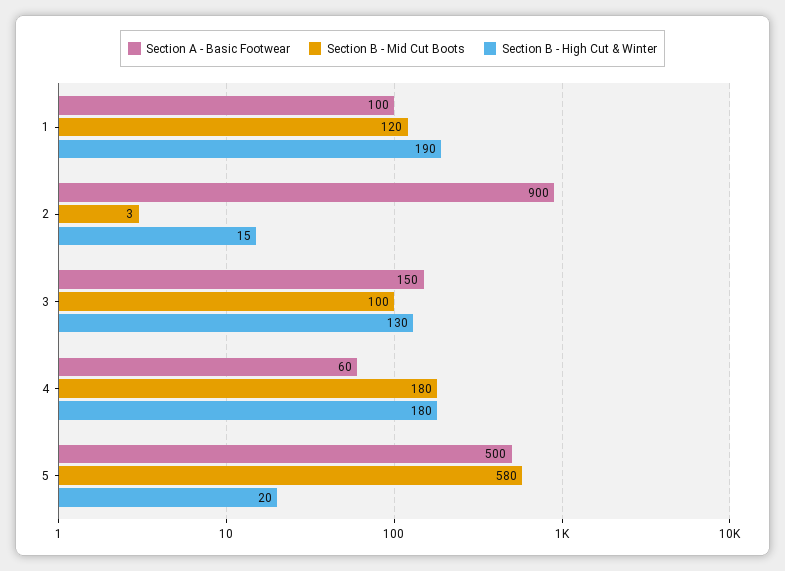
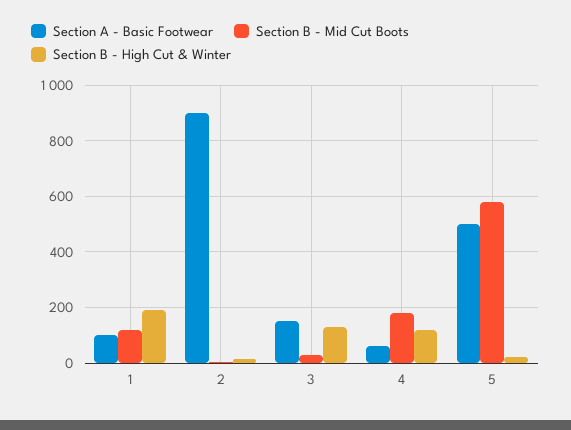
Section B - Mid Cut Boots, 3: 100 -> 25
Section B - High Cut & Winter, 4: 180 -> 125

